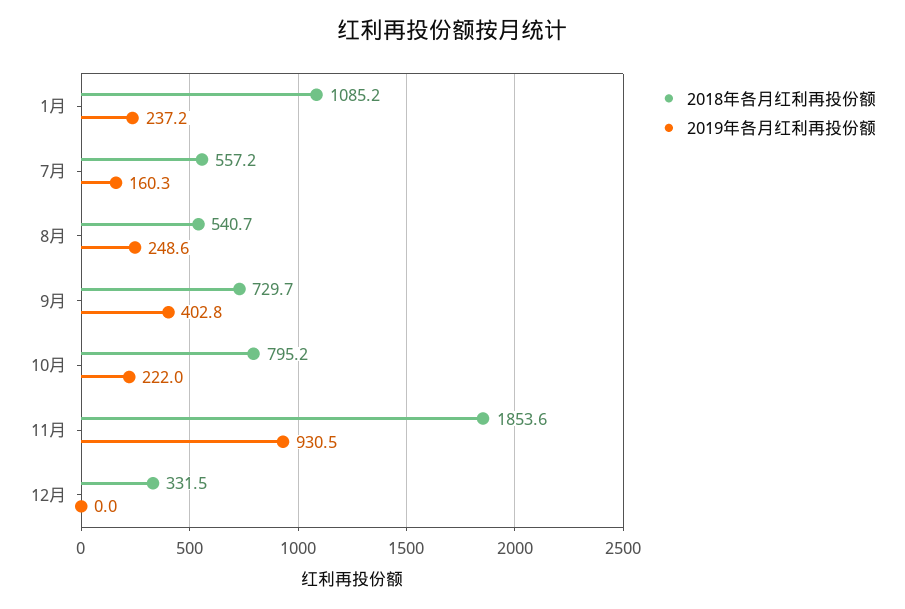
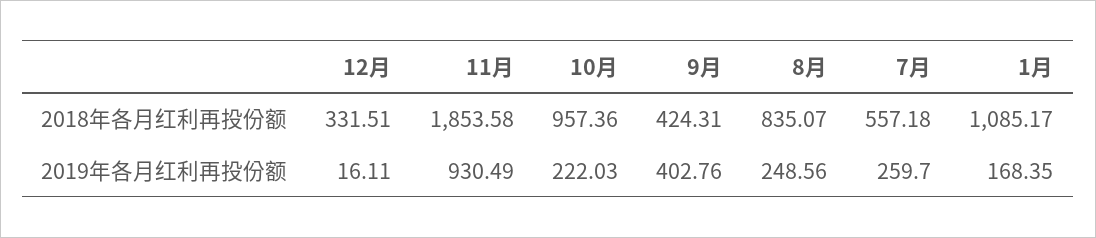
2019年各月红利再投份额, 1月: 237.2 -> 168.35
2019年各月红利再投份额, 7月: 160.3 -> 259.7
2018年各月红利再投份额, 8月: 540.7 -> 835.07
2018年各月红利再投份额, 9月: 729.7 -> 424.31
2018年各月红利再投份额, 10月: 795.2 -> 957.36
2019年各月红利再投份额, 12月: 0 -> 16.11

